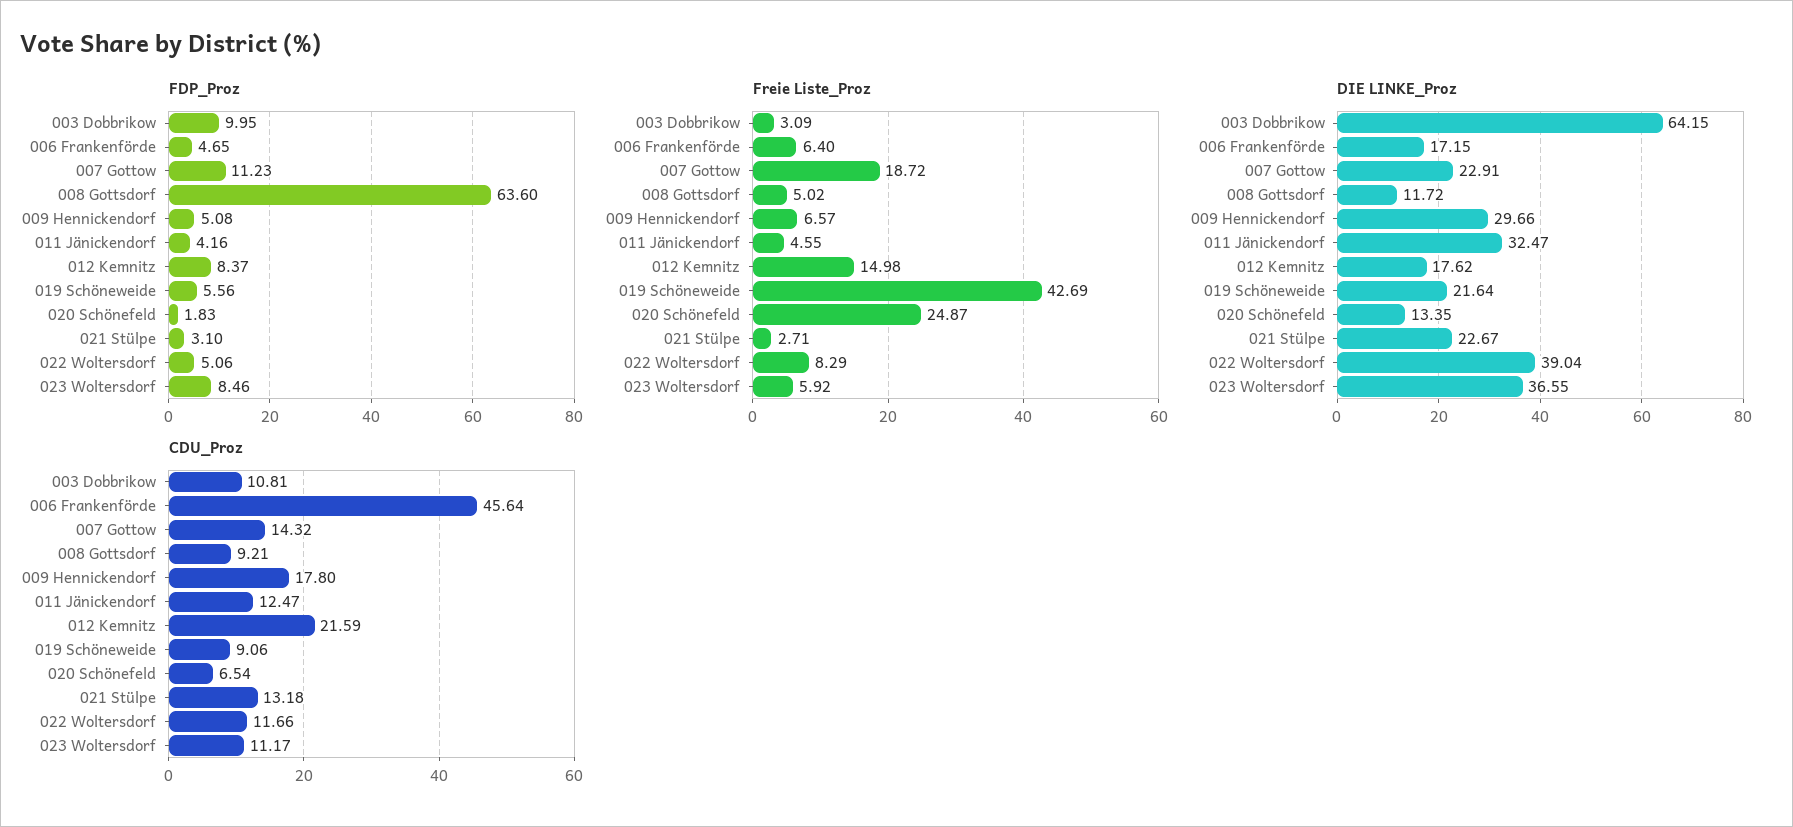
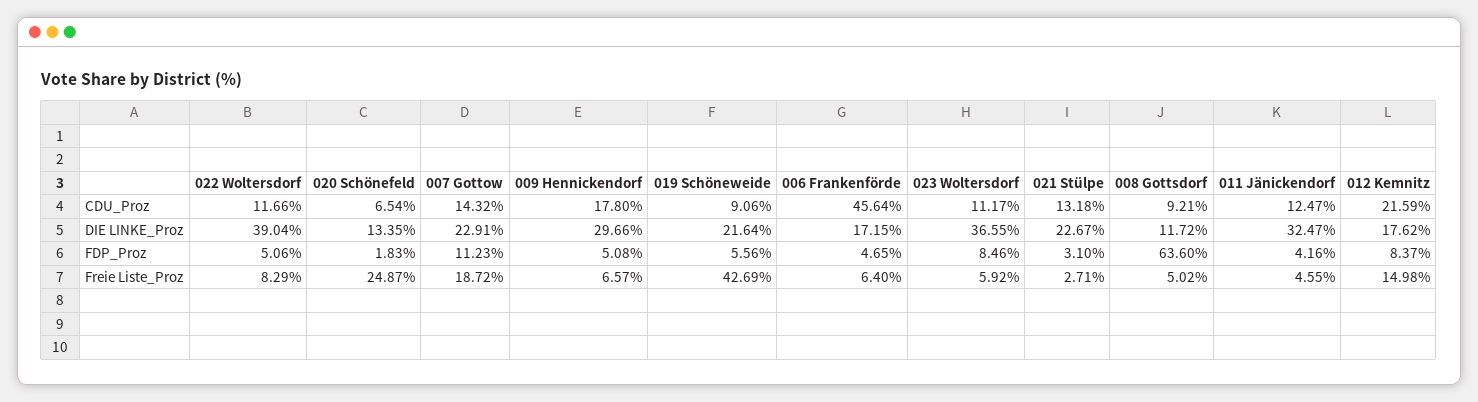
FDP_Proz, 003 Dobbrikow: 9.95 -> none
Freie Liste_Proz, 003 Dobbrikow: 3.09 -> none
DIE LINKE_Proz, 003 Dobbrikow: 64.15 -> none
CDU_Proz, 003 Dobbrikow: 10.81 -> none

